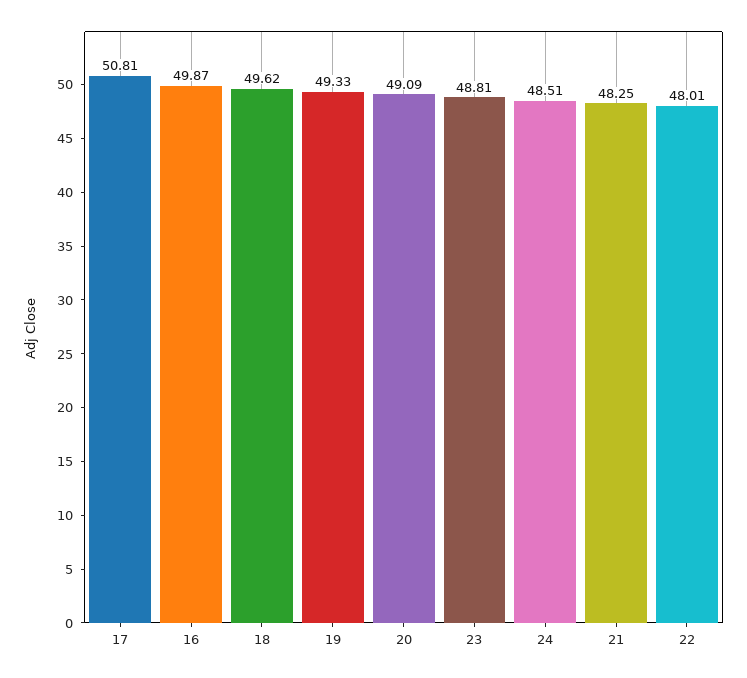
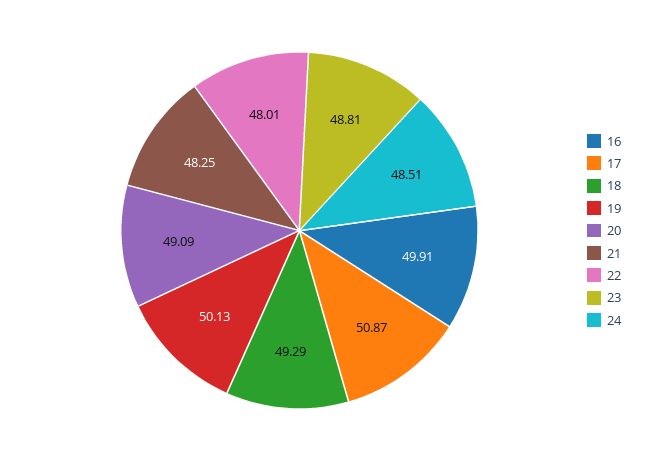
17: 50.81 -> 50.87
16: 49.87 -> 49.91
18: 49.62 -> 49.29
19: 49.33 -> 50.13

